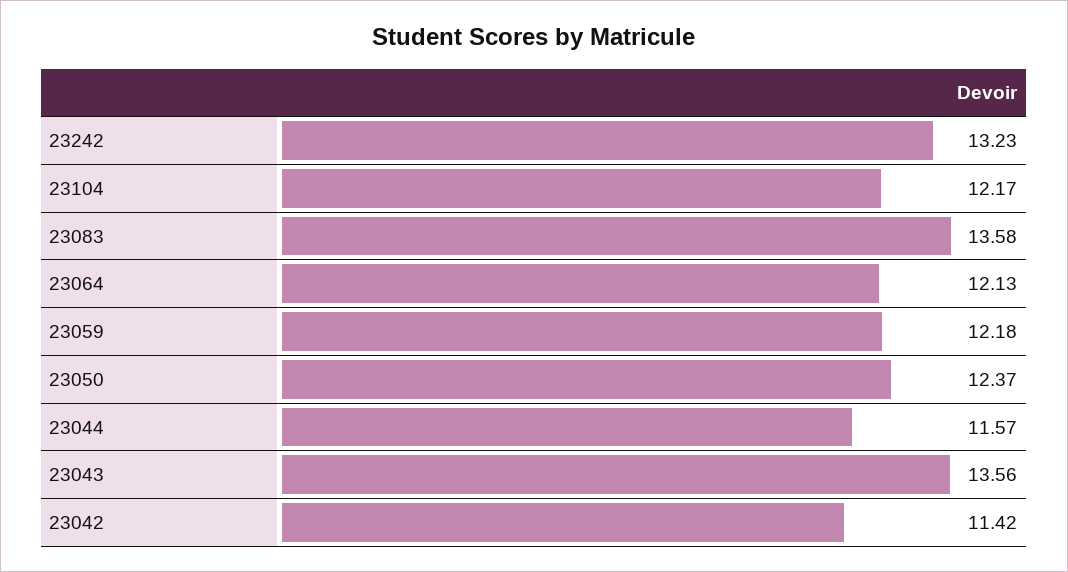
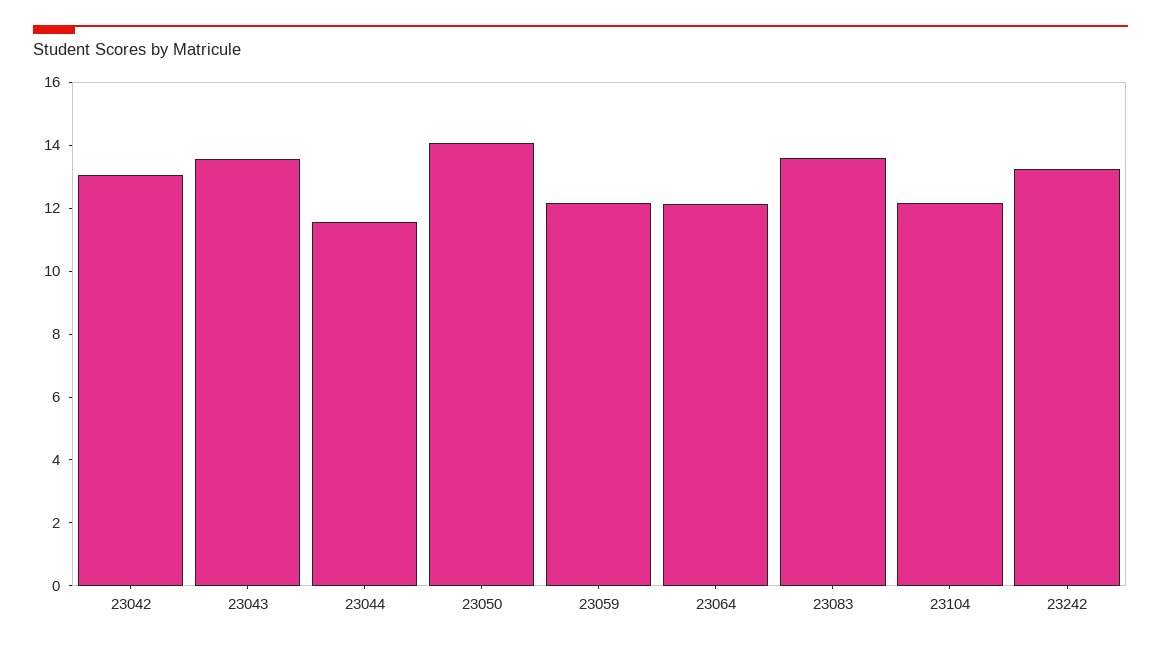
23050: 12.37 -> 14
23042: 11.42 -> 13

